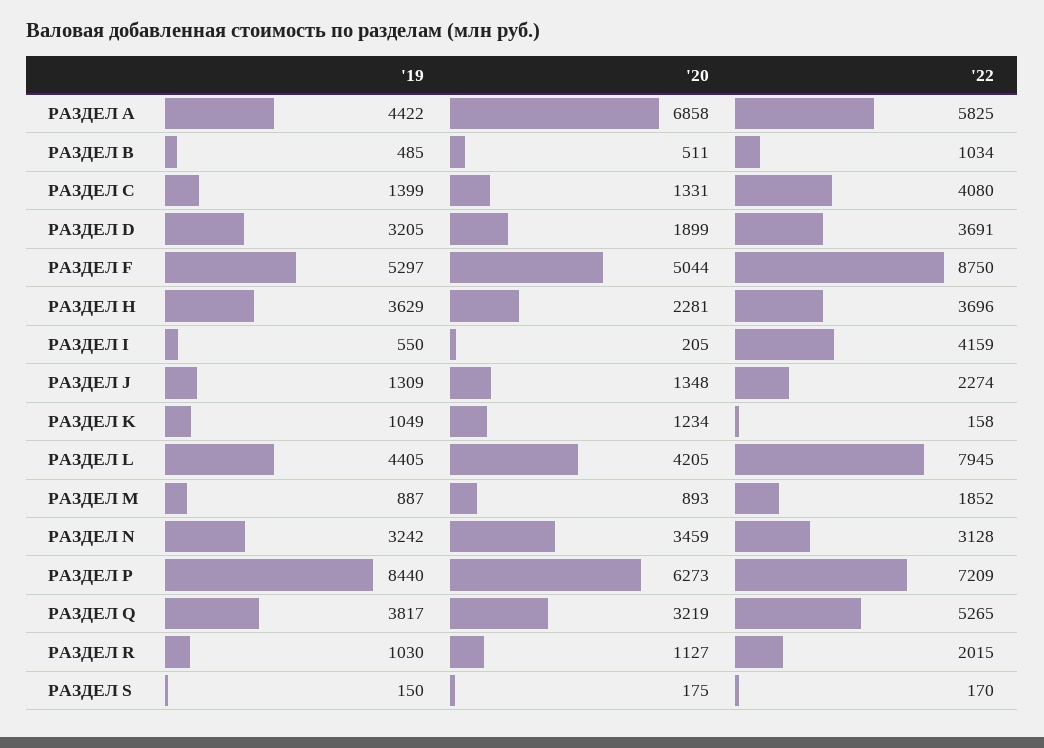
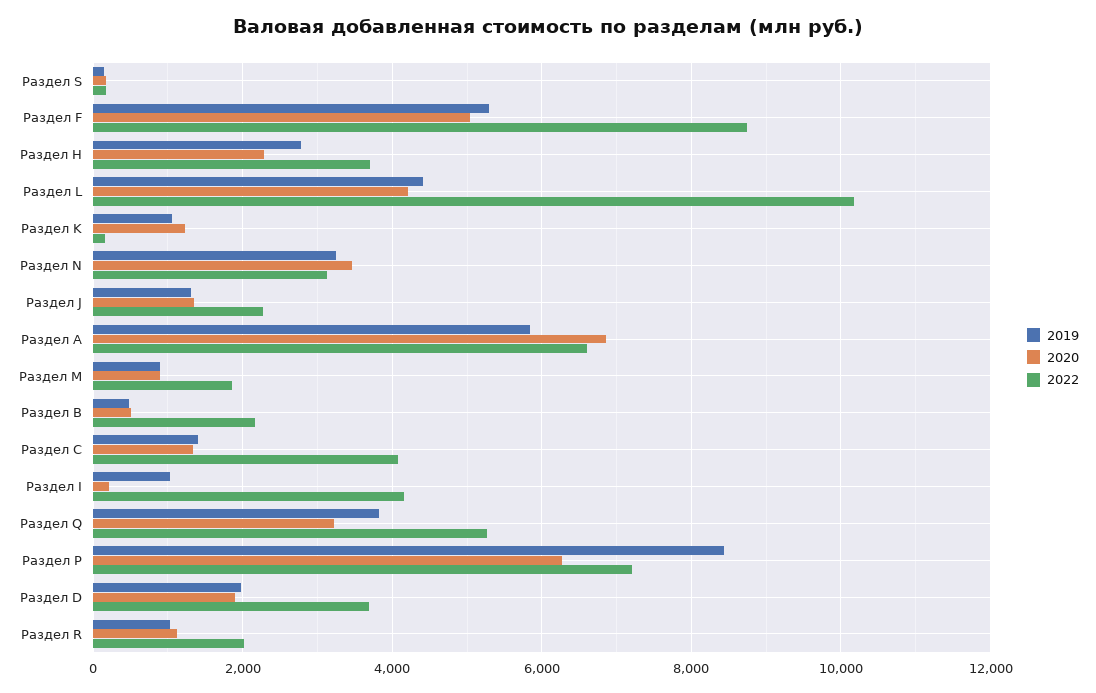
'19, РАЗДЕЛ A: 4422 -> 5800
'22, РАЗДЕЛ A: 5825 -> 6600
'22, РАЗДЕЛ B: 1034 -> 2200
'19, РАЗДЕЛ D: 3205 -> 2000
'19, РАЗДЕЛ H: 3629 -> 2800
'19, РАЗДЕЛ I: 550 -> 1000
'22, РАЗДЕЛ L: 7945 -> 10200

